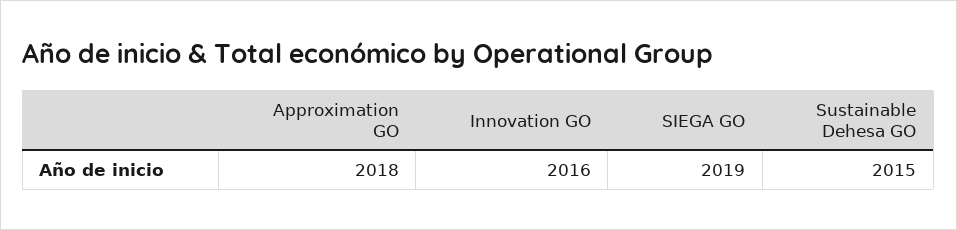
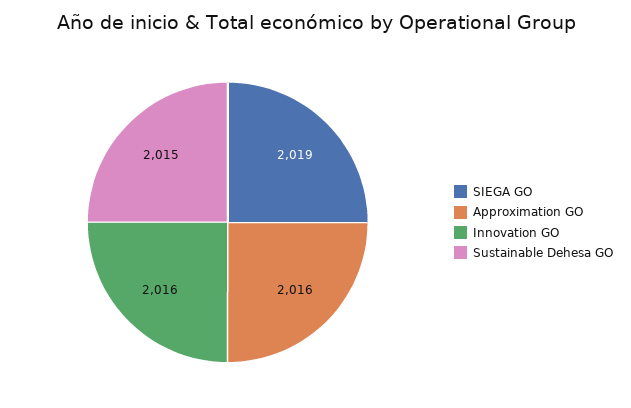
Approximation GO: 2018 -> 2016

